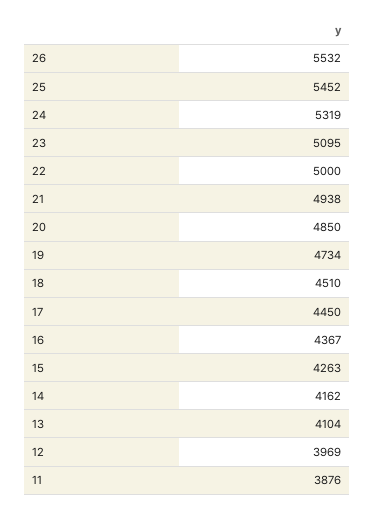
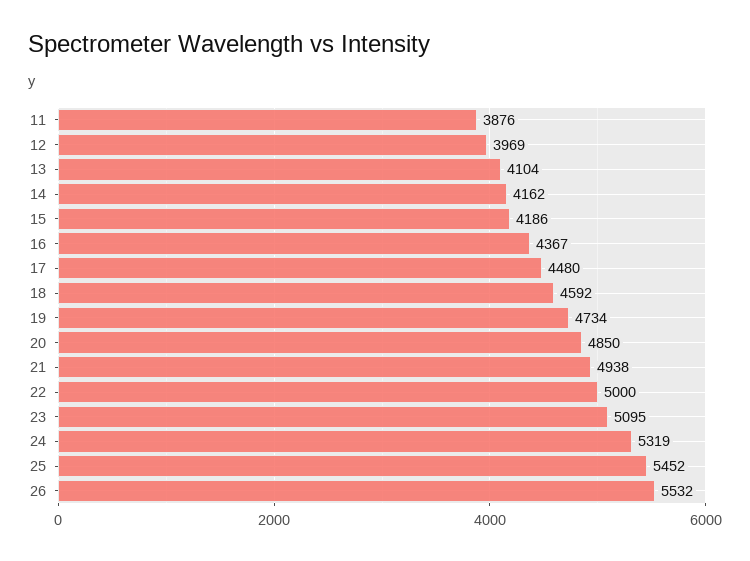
18: 4510 -> 4592
17: 4450 -> 4480
15: 4263 -> 4186

